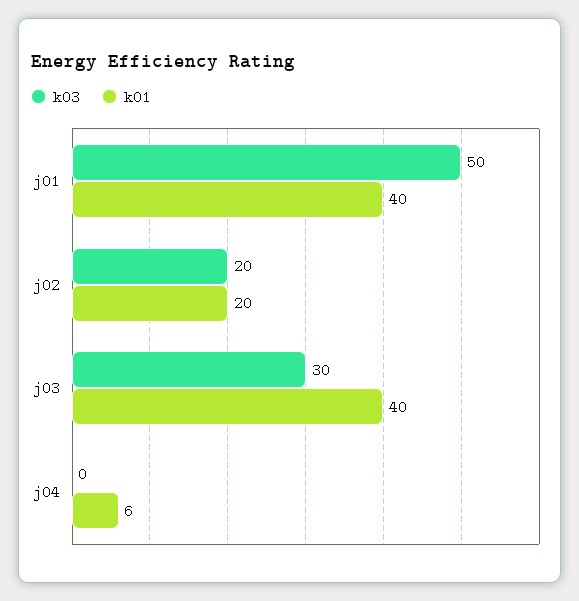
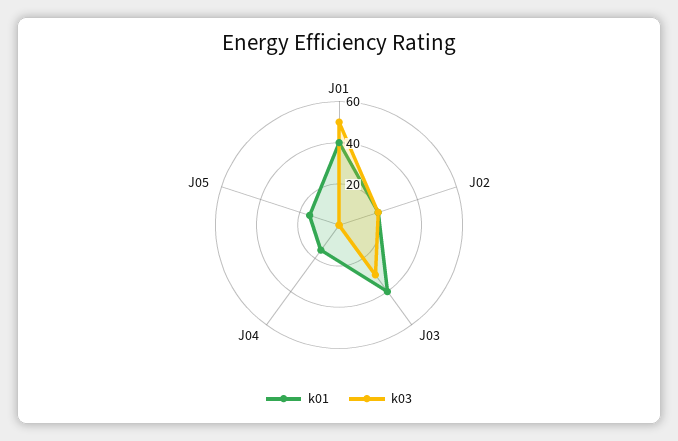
k01, j04: 6 -> 15
k01, J05: none -> 15
k03, J05: none -> 0

